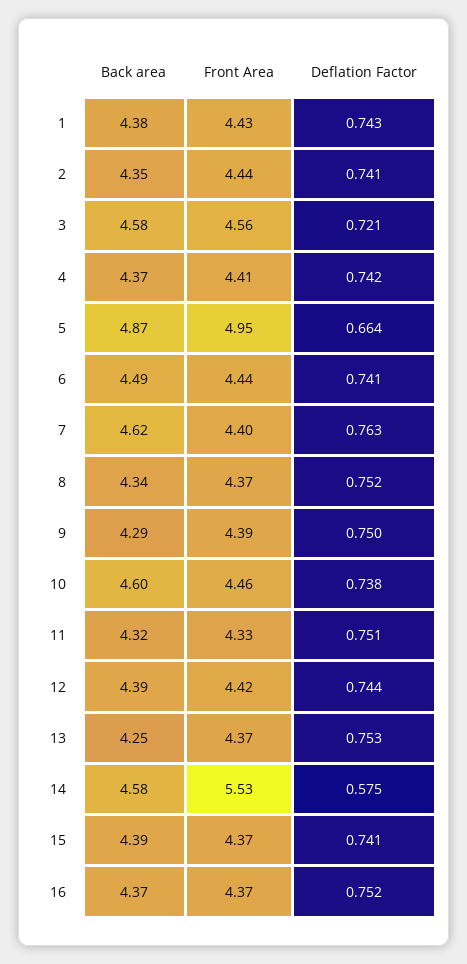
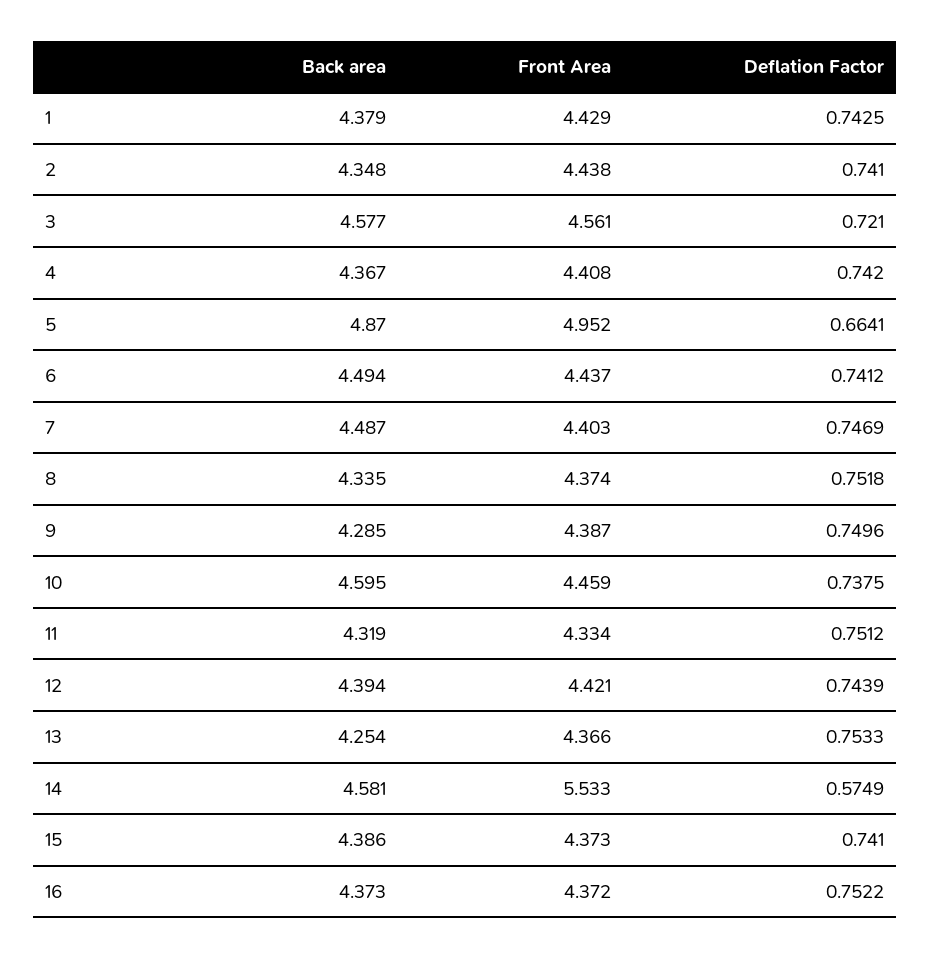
Back area, 7: 4.62 -> 4.487
Deflation Factor, 7: 0.763 -> 0.7469

